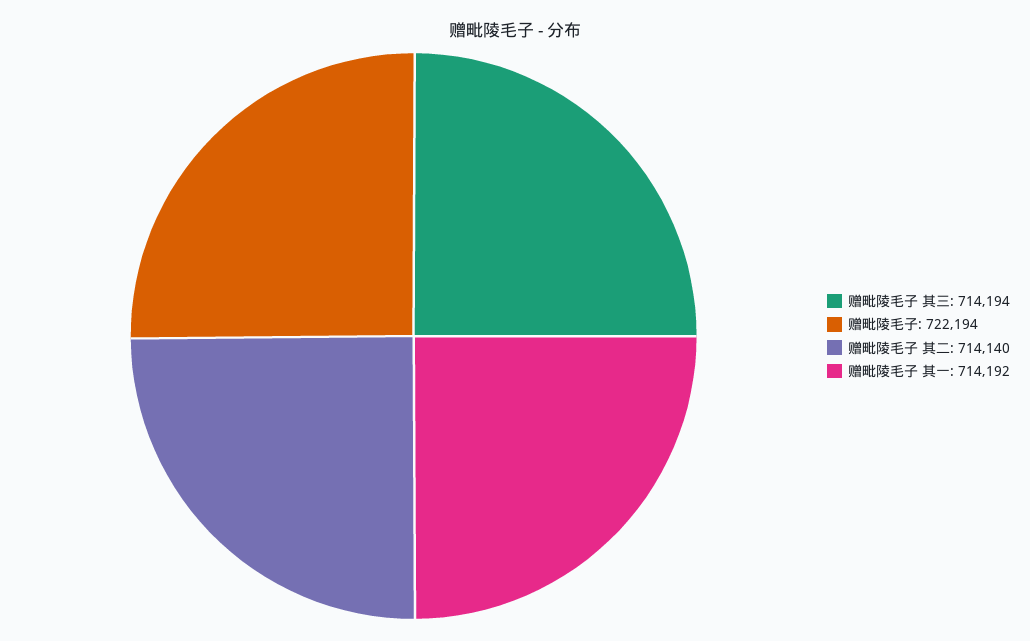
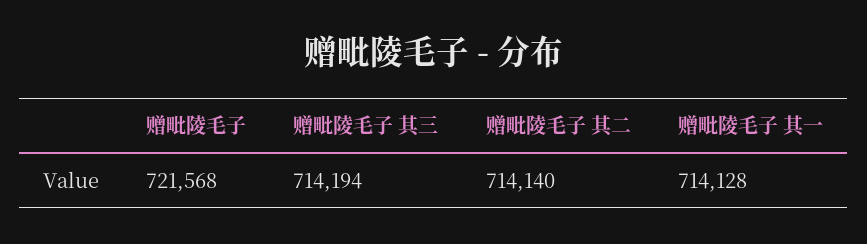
赠毗陵毛子: 722194 -> 721568
赠毗陵毛子 其一: 714192 -> 714128

